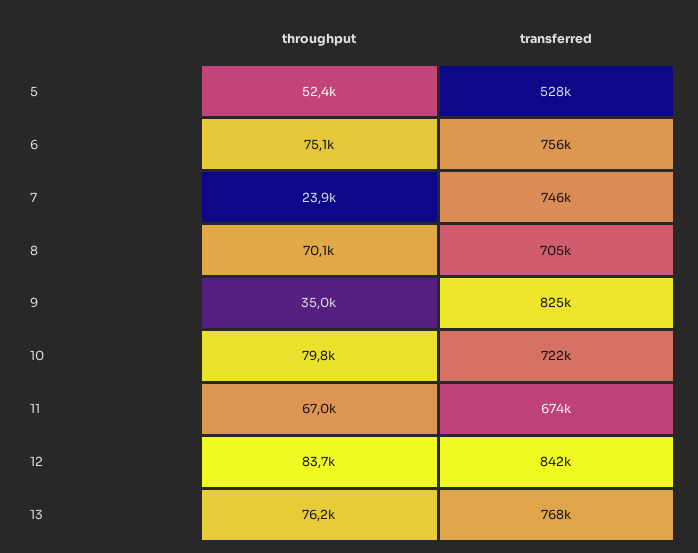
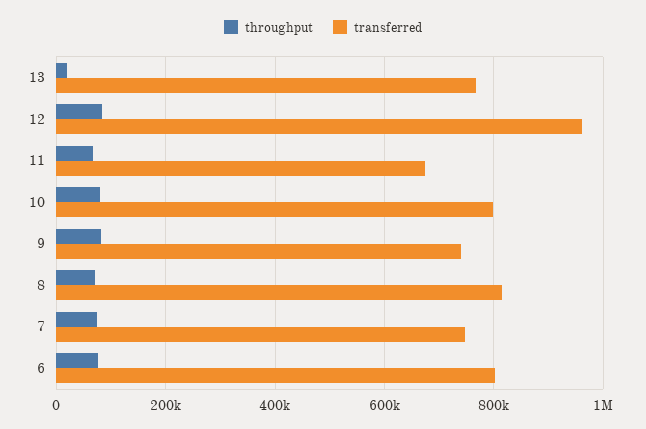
throughput, 5: 52400 -> none
transferred, 5: 528000 -> none
transferred, 6: 756000 -> 800000
throughput, 7: 23900 -> 80000
transferred, 8: 705000 -> 820000
throughput, 9: 35000 -> 80000
transferred, 9: 825000 -> 740000
transferred, 10: 722000 -> 800000
transferred, 12: 842000 -> 960000
throughput, 13: 76200 -> 20000

